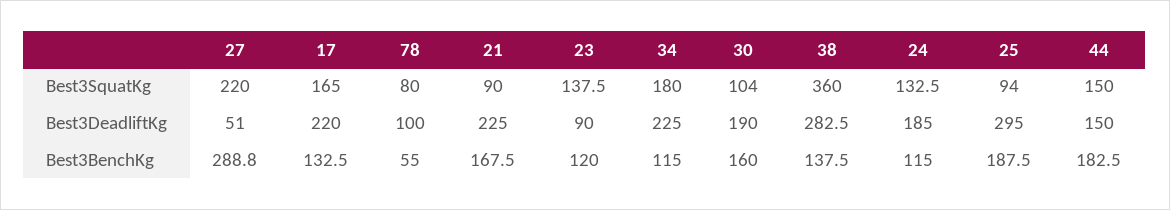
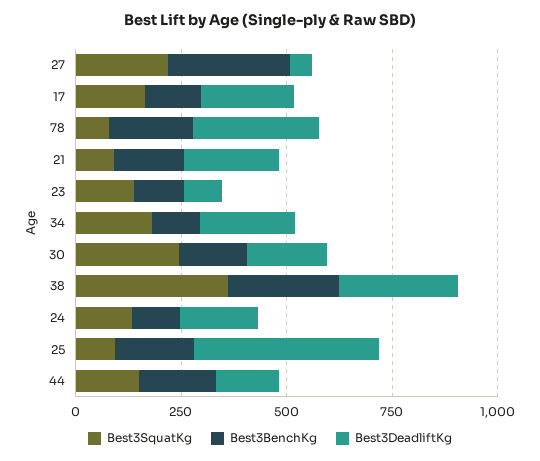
Best3SquatKg, 30: 104 -> 250
Best3DeadliftKg, 78: 100 -> 300
Best3DeadliftKg, 25: 295 -> 450
Best3BenchKg, 78: 55 -> 200
Best3BenchKg, 38: 137.5 -> 250

